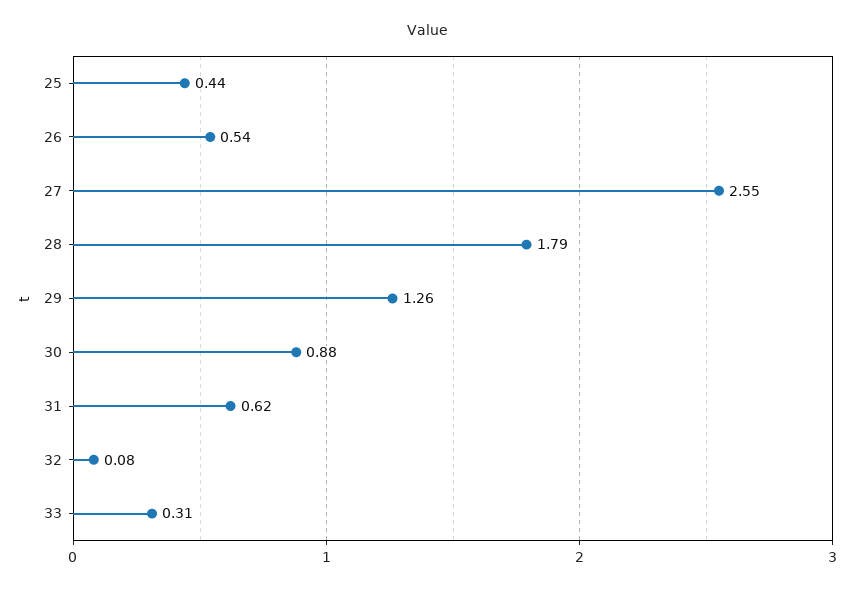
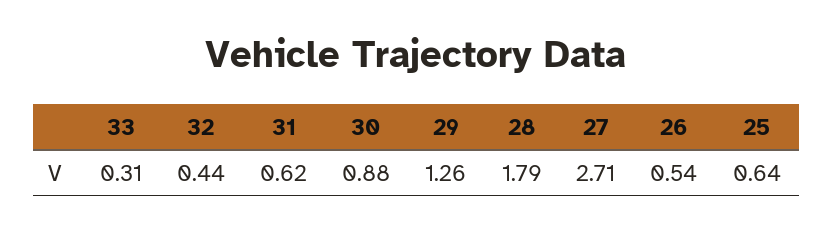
25: 0.44 -> 0.64
27: 2.55 -> 2.71
32: 0.08 -> 0.44

